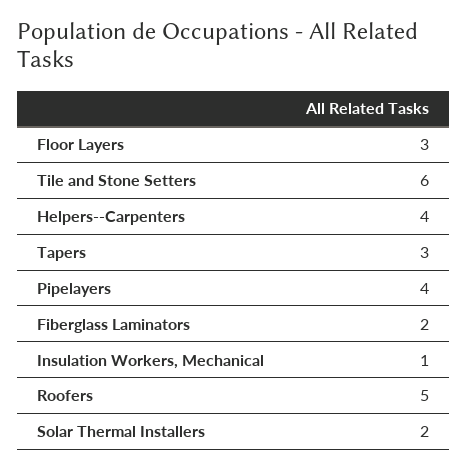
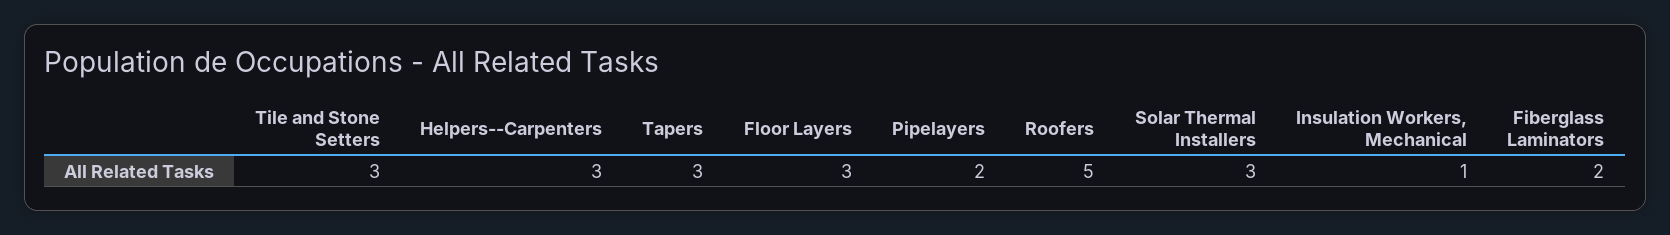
Tile and Stone Setters: 6 -> 3
Helpers--Carpenters: 4 -> 3
Pipelayers: 4 -> 2
Solar Thermal Installers: 2 -> 3

